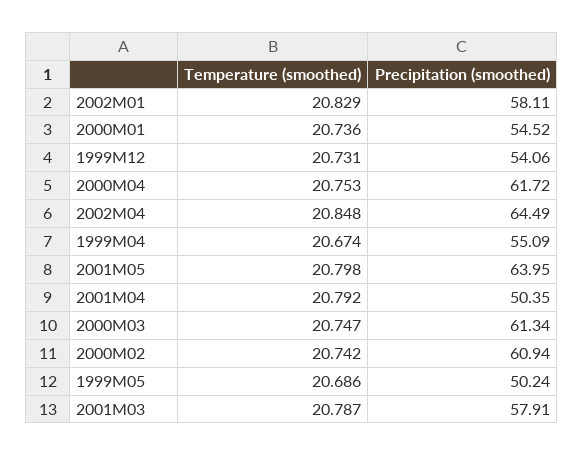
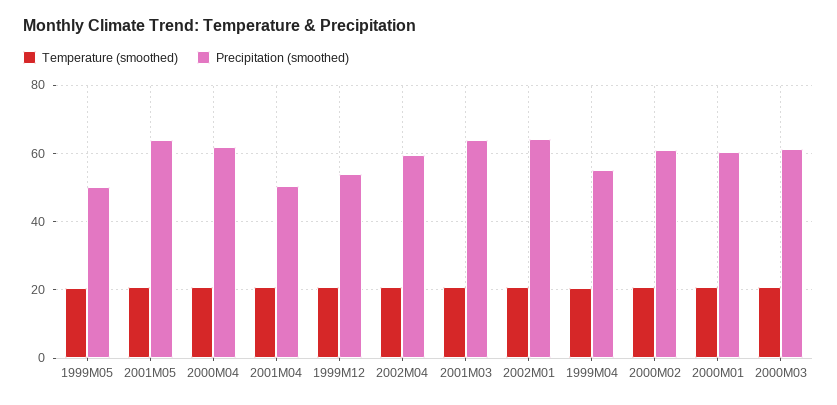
Precipitation (smoothed), 2002M01: 58.11 -> 64
Precipitation (smoothed), 2000M01: 54.52 -> 60
Precipitation (smoothed), 2002M04: 64.49 -> 60
Precipitation (smoothed), 2001M03: 57.91 -> 64

